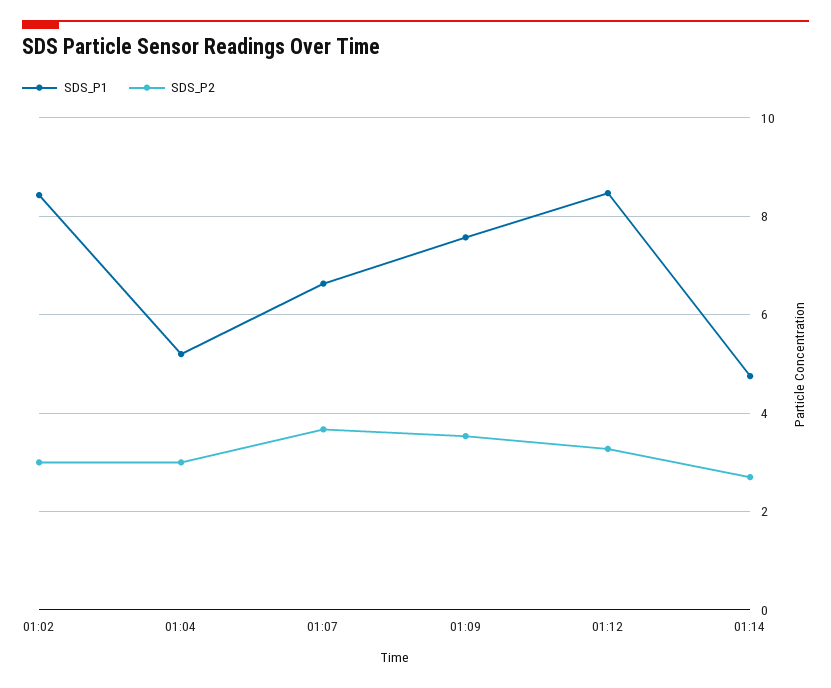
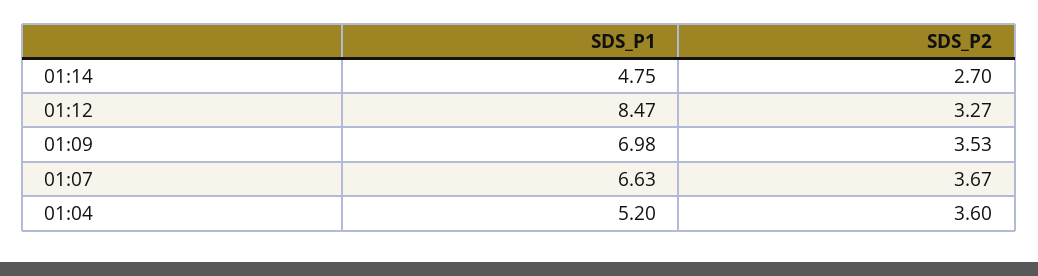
SDS_P1, 01:02: 8.4 -> none
SDS_P2, 01:02: 3 -> none
SDS_P2, 01:04: 3 -> 3.6
SDS_P1, 01:09: 7.6 -> 6.98

